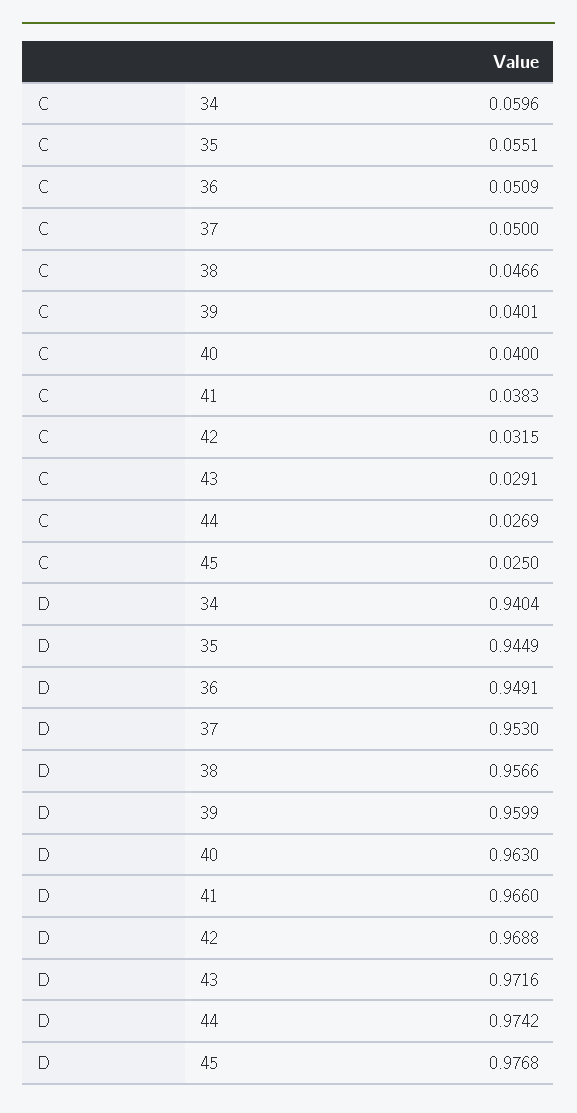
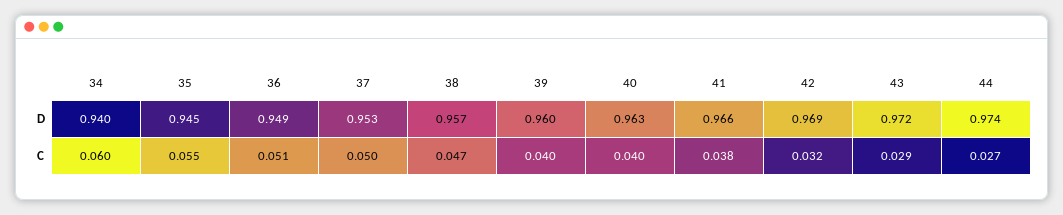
C, 45: 0.025 -> none
D, 45: 0.9768 -> none

